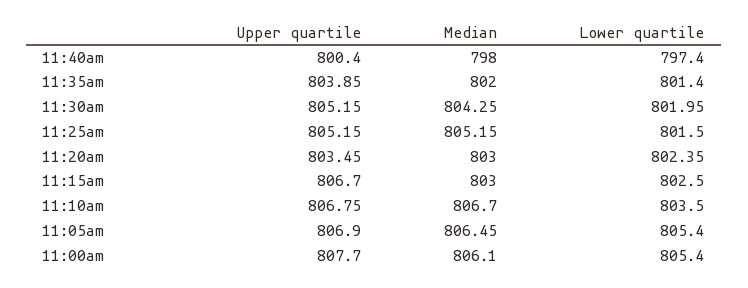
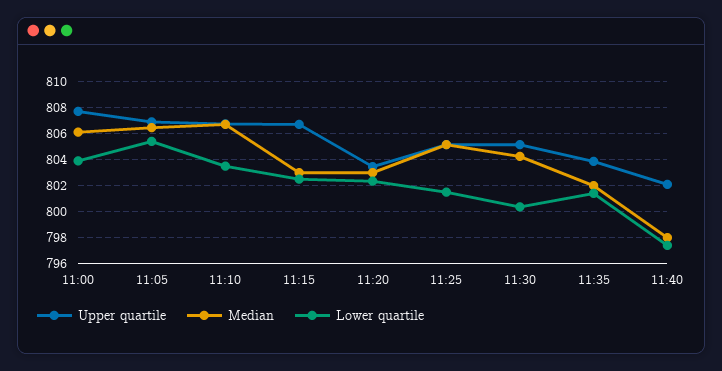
Upper quartile, 11:40am: 800.4 -> 802
Lower quartile, 11:30am: 801.95 -> 800.5
Lower quartile, 11:00am: 805.4 -> 804

